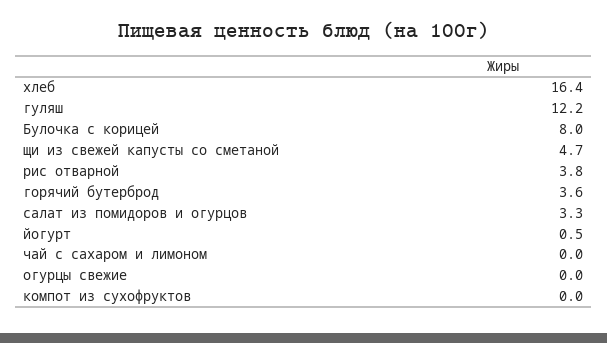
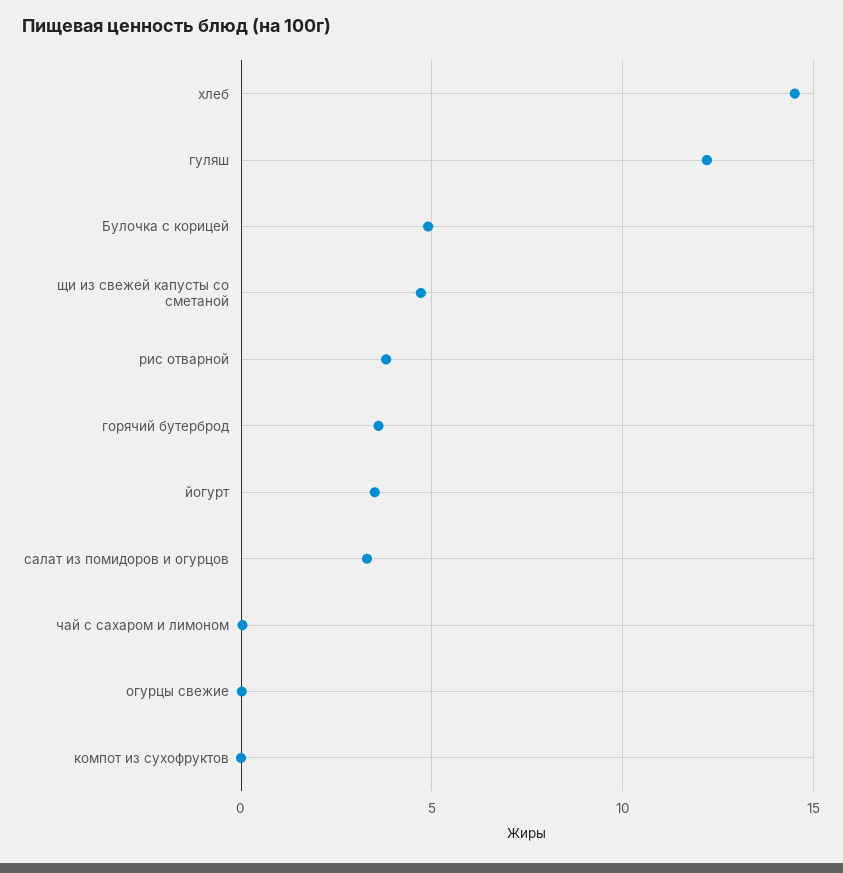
хлеб: 16.4 -> 14.5
Булочка с корицей: 8 -> 5
йогурт: 0.5 -> 3.5

